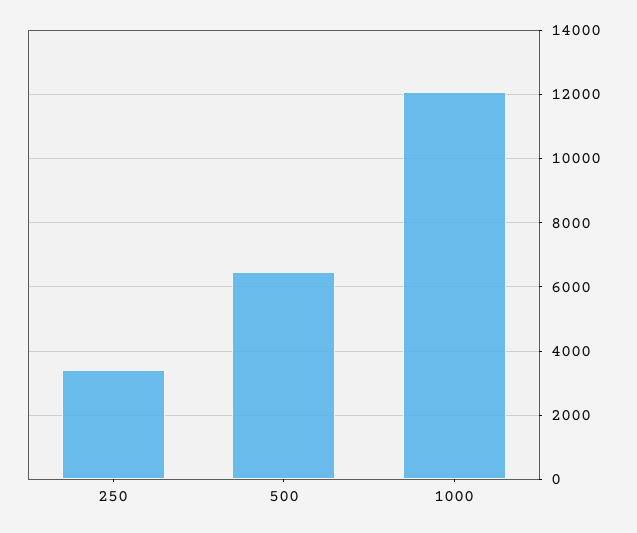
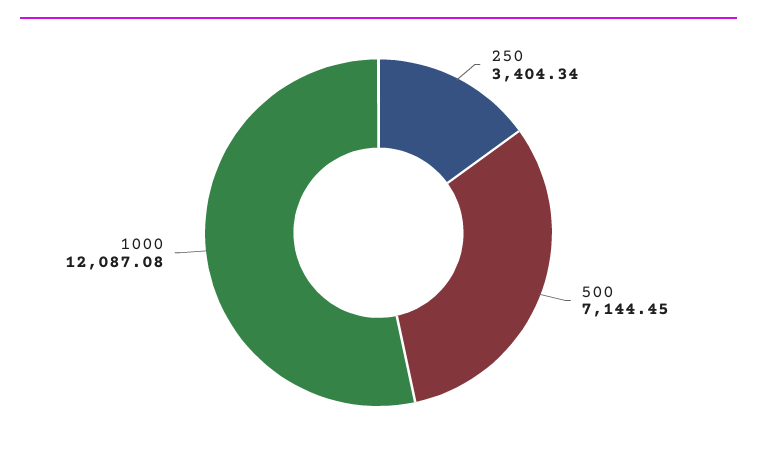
500: 6400 -> 7144.45

